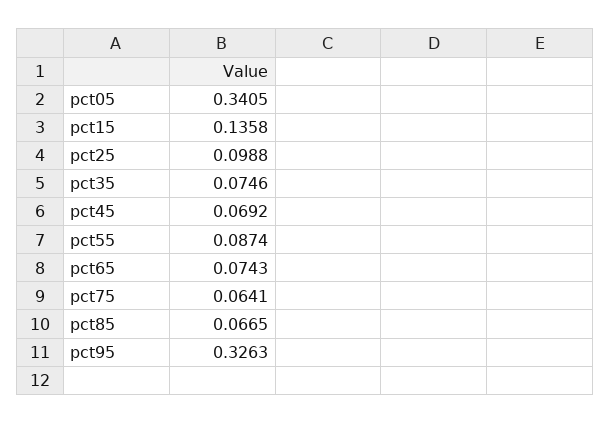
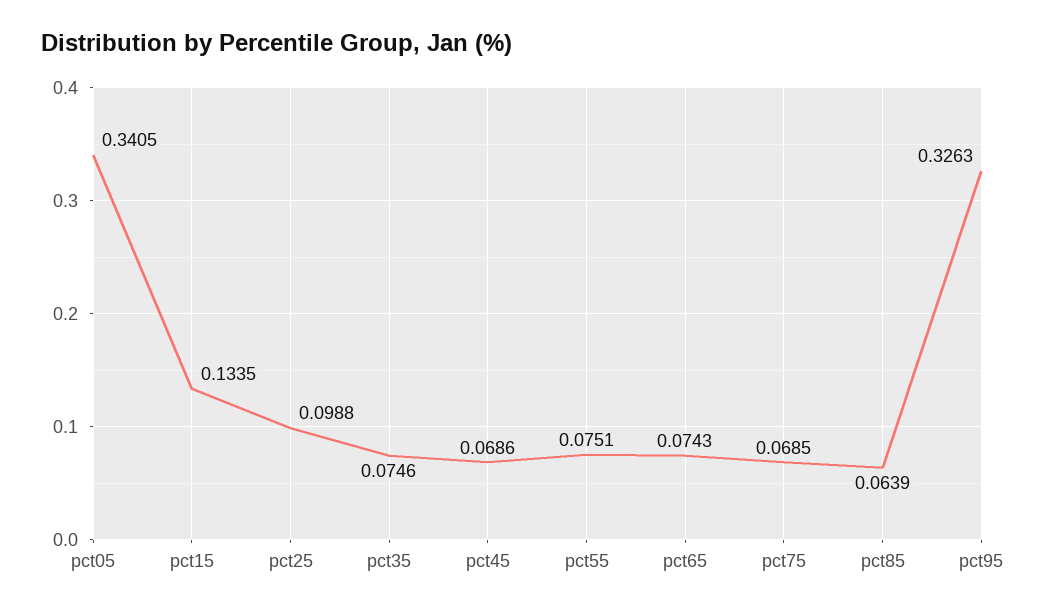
pct15: 0.1358 -> 0.1335
pct45: 0.0692 -> 0.0686
pct55: 0.0874 -> 0.0751
pct75: 0.0641 -> 0.0685
pct85: 0.0665 -> 0.0639

